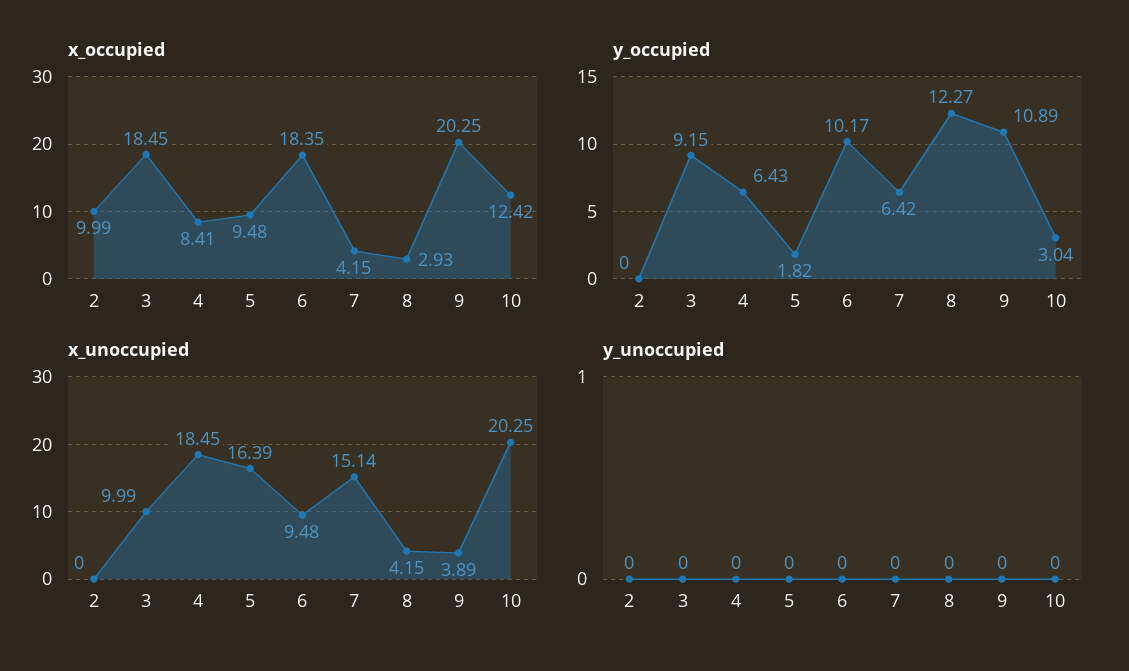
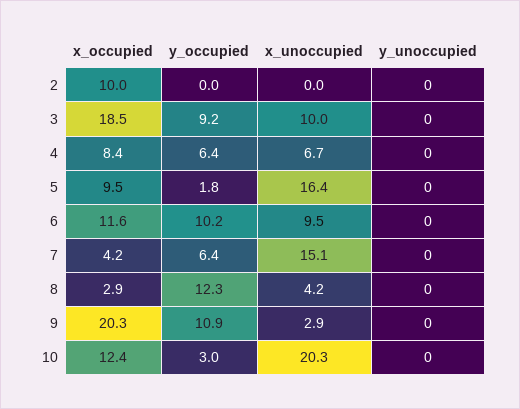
x_occupied, 6: 18.35 -> 11.6
x_unoccupied, 4: 18.45 -> 6.7
x_unoccupied, 9: 3.89 -> 2.9

